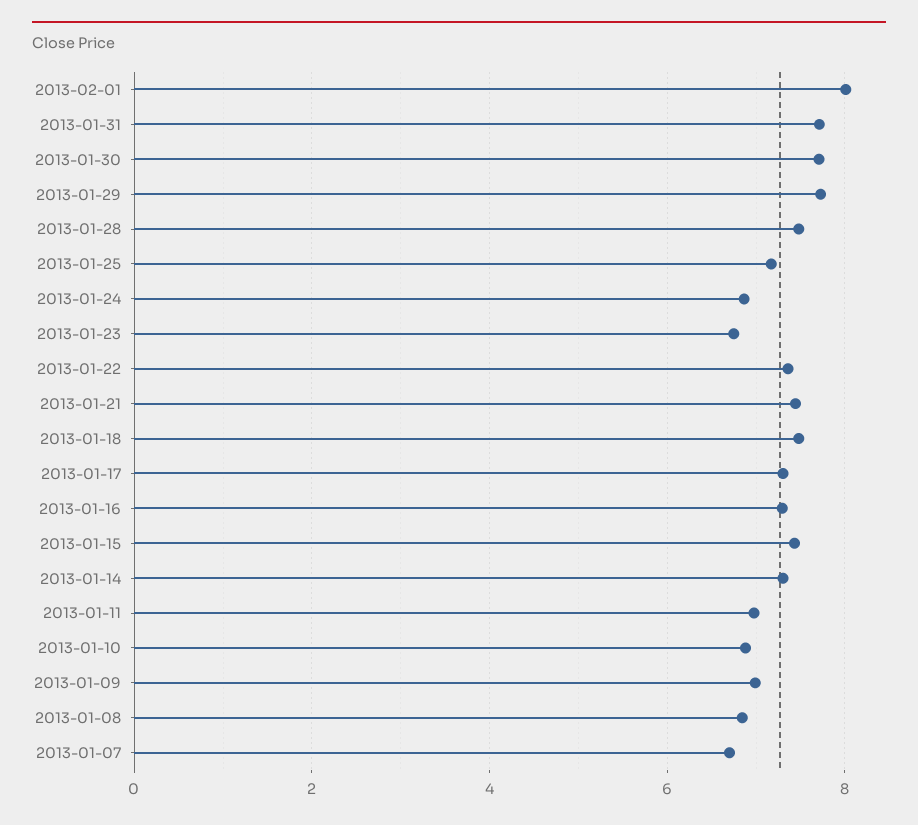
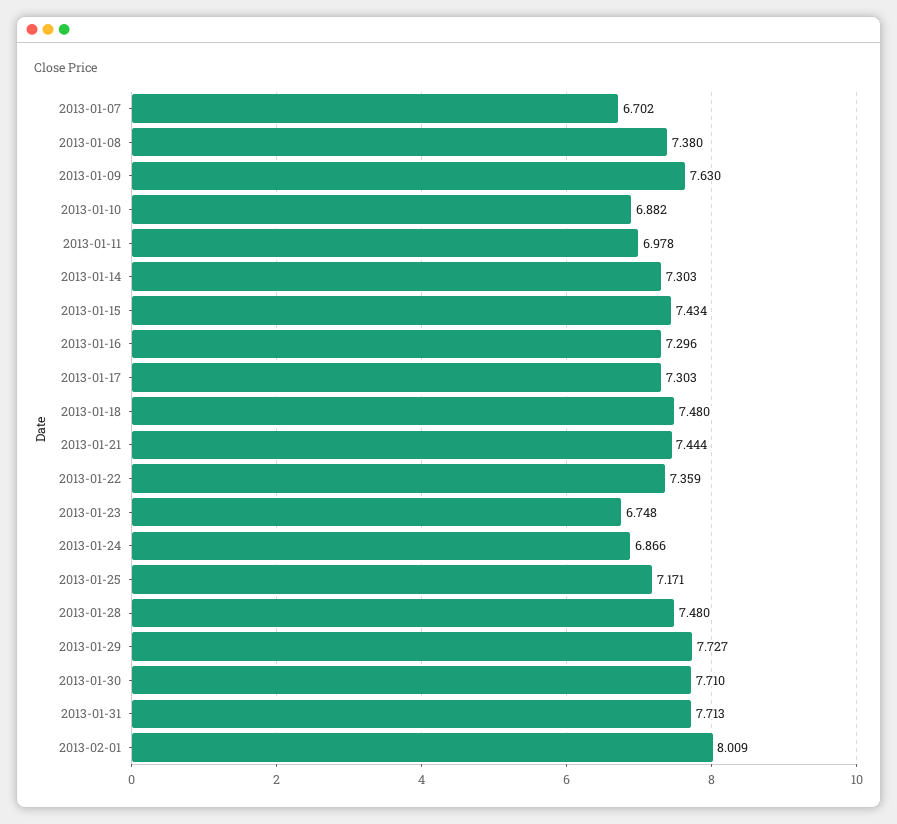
2013-01-09: 7 -> 7.63
2013-01-08: 6.8 -> 7.38

